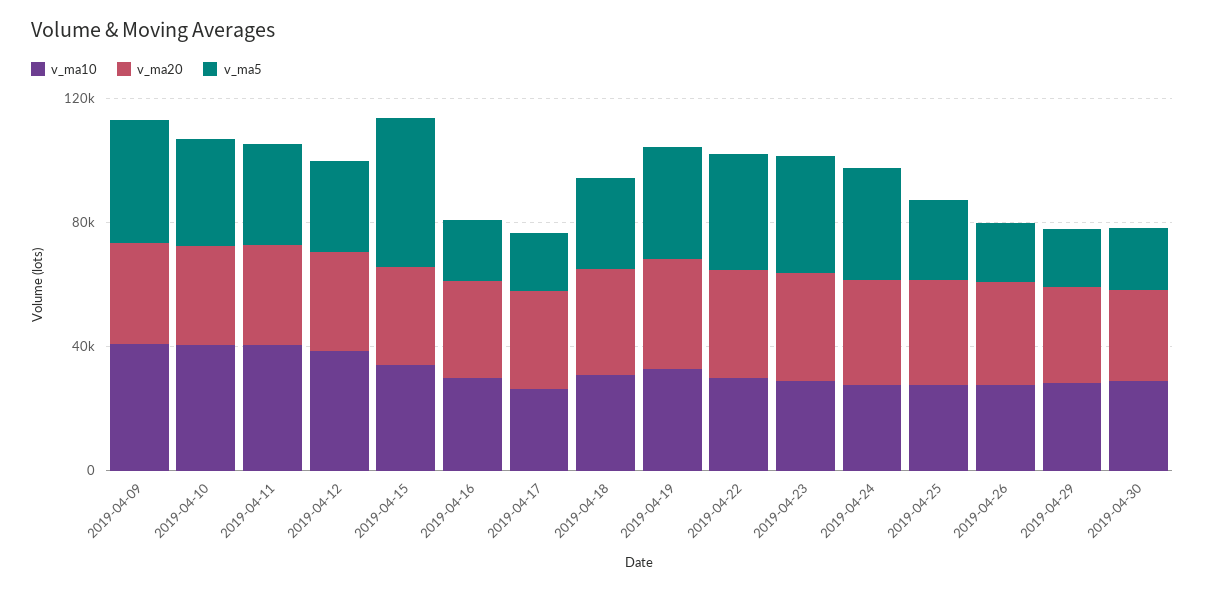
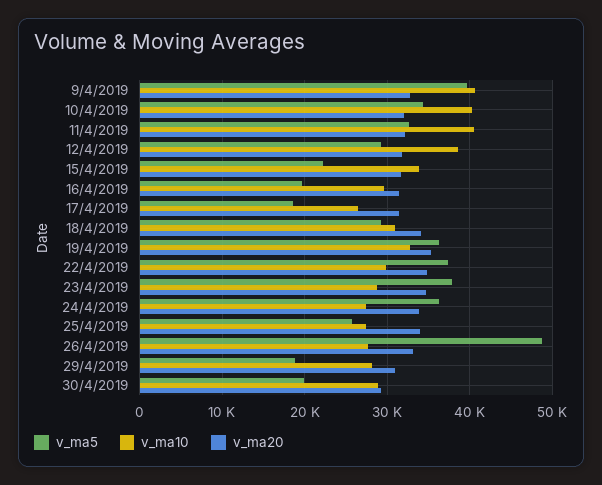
v_ma5, 2019-04-15: 50000 -> 22000
v_ma5, 2019-04-26: 20000 -> 49000

